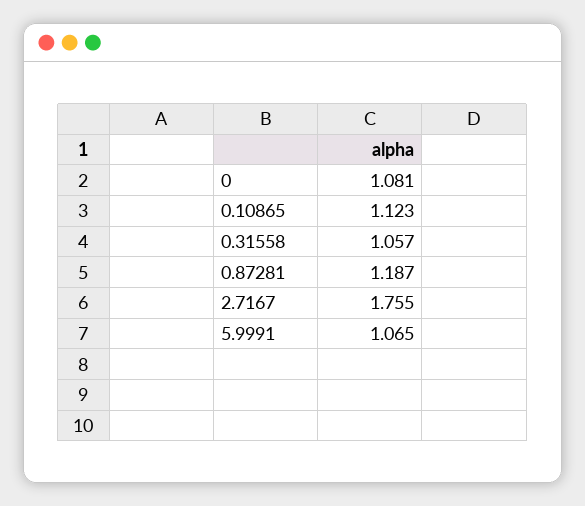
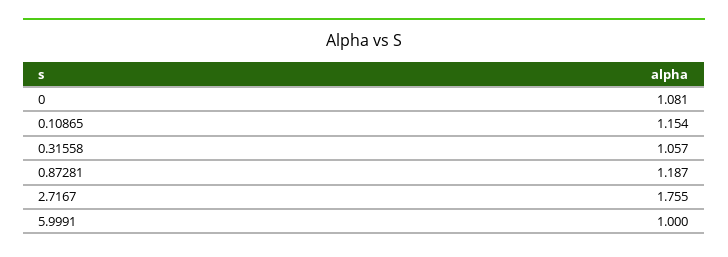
0.10865: 1.123 -> 1.154
5.9991: 1.065 -> 1

